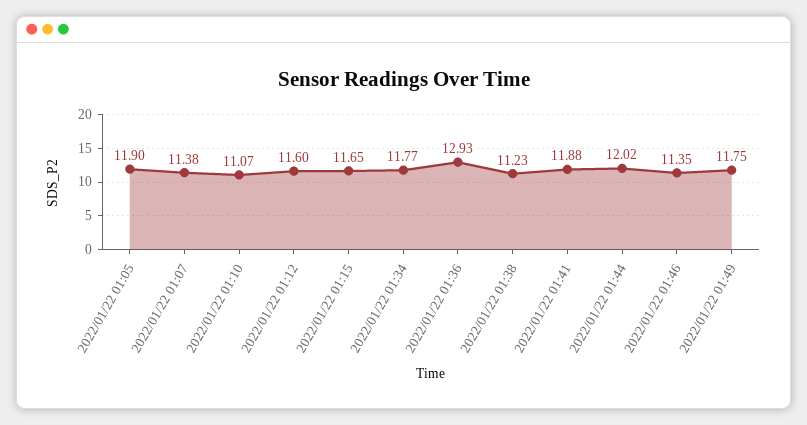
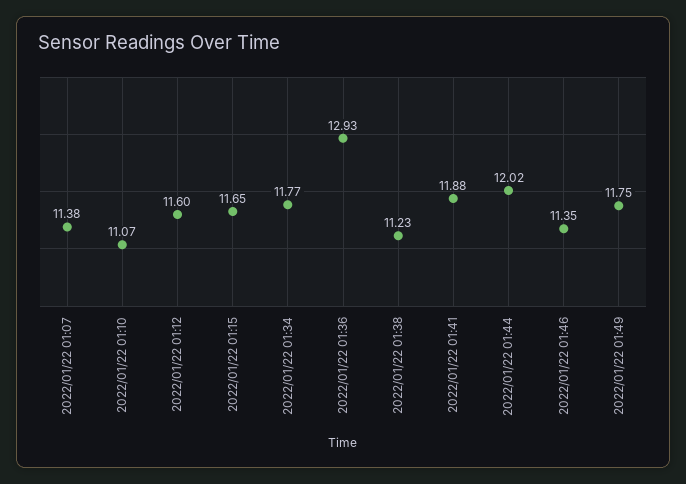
2022/01/22 01:05: 11.9 -> none

